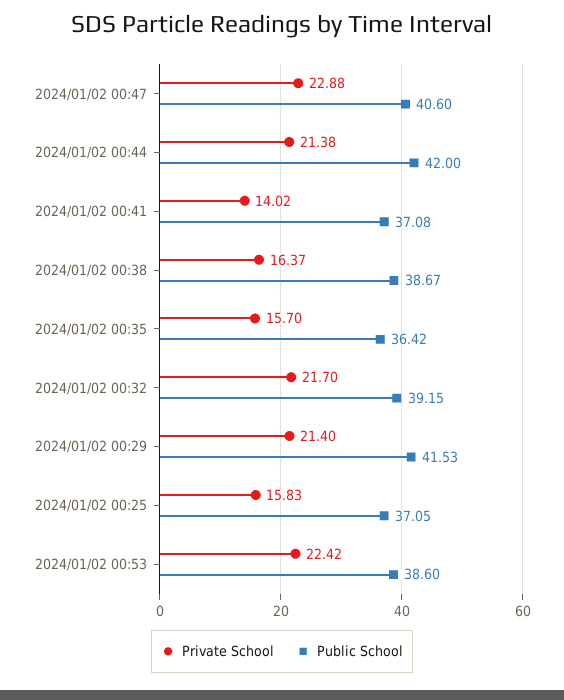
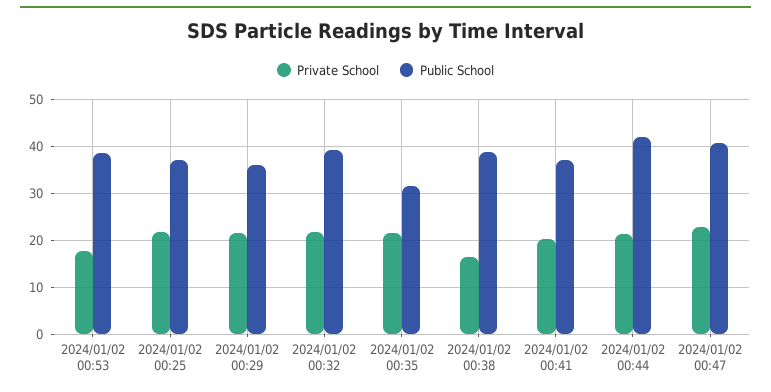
Private School, 2024/01/02 00:41: 14.02 -> 20
Private School, 2024/01/02 00:35: 15.7 -> 22
Public School, 2024/01/02 00:35: 36.42 -> 32
Public School, 2024/01/02 00:29: 41.53 -> 36
Private School, 2024/01/02 00:25: 15.83 -> 22
Private School, 2024/01/02 00:53: 22.42 -> 18

